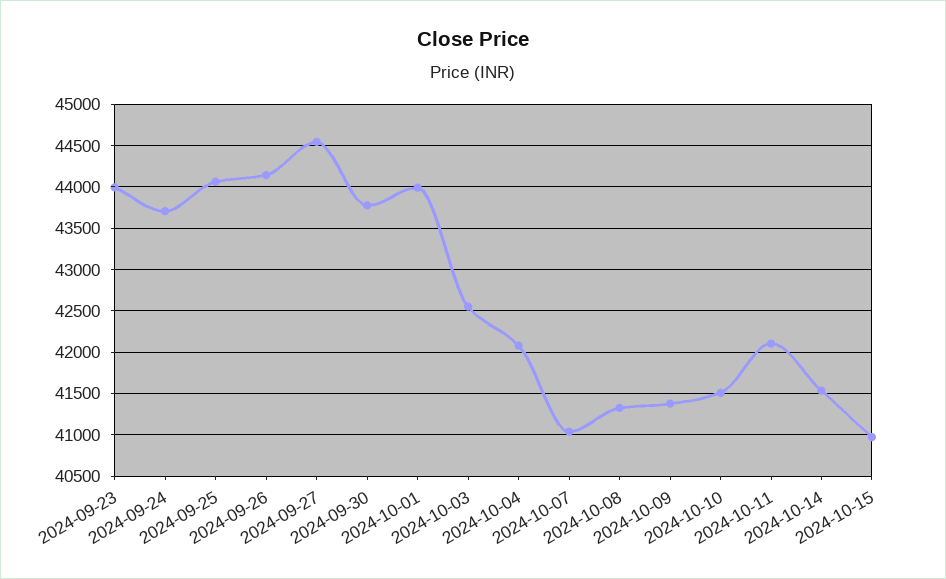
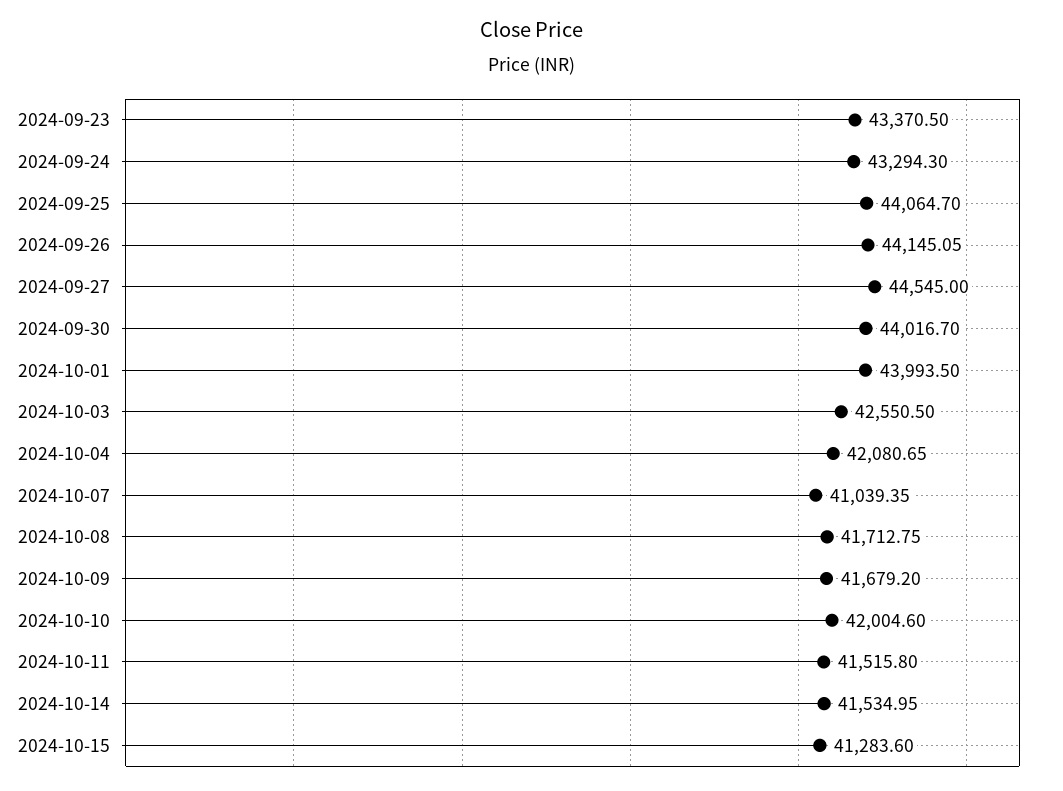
2024-09-23: 44000 -> 43370.5
2024-09-24: 43700 -> 43294.3
2024-09-30: 43800 -> 44016.7
2024-10-08: 41300 -> 41712.75
2024-10-09: 41400 -> 41679.2
2024-10-10: 41500 -> 42004.6
2024-10-11: 42100 -> 41515.8
2024-10-15: 41000 -> 41283.6

